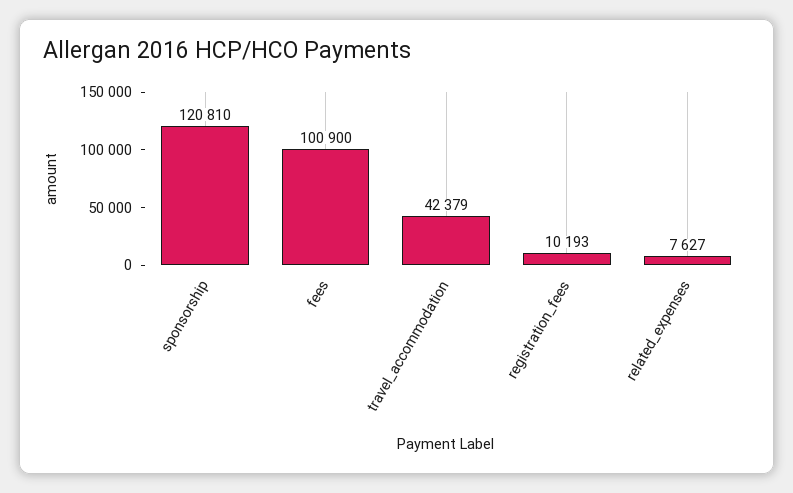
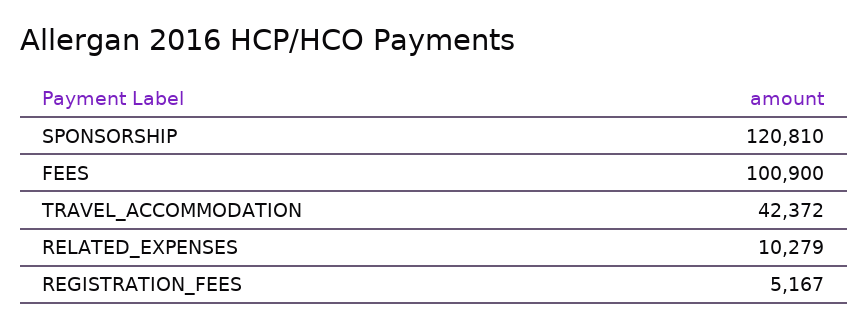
travel_accommodation: 42379 -> 42372
registration_fees: 10193 -> 5167
related_expenses: 7627 -> 10279

